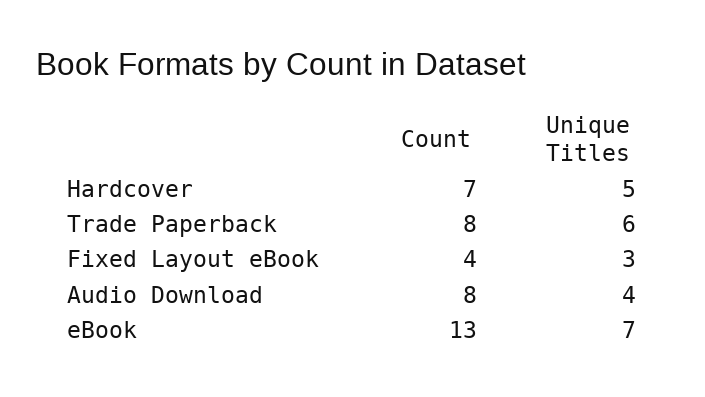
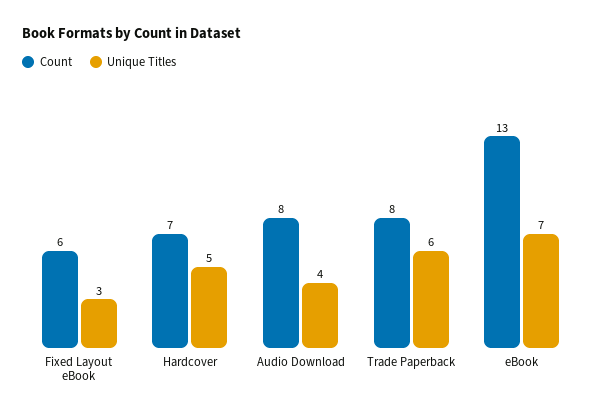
Count, Fixed Layout eBook: 4 -> 6

